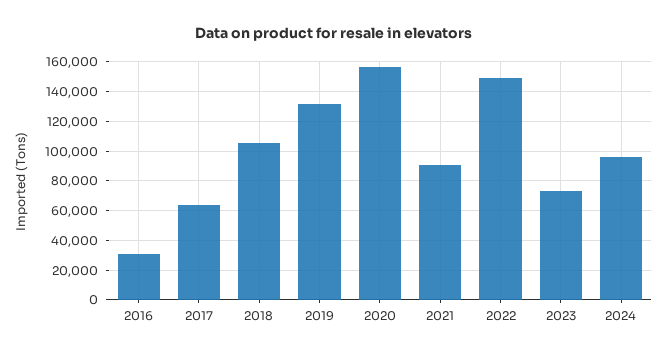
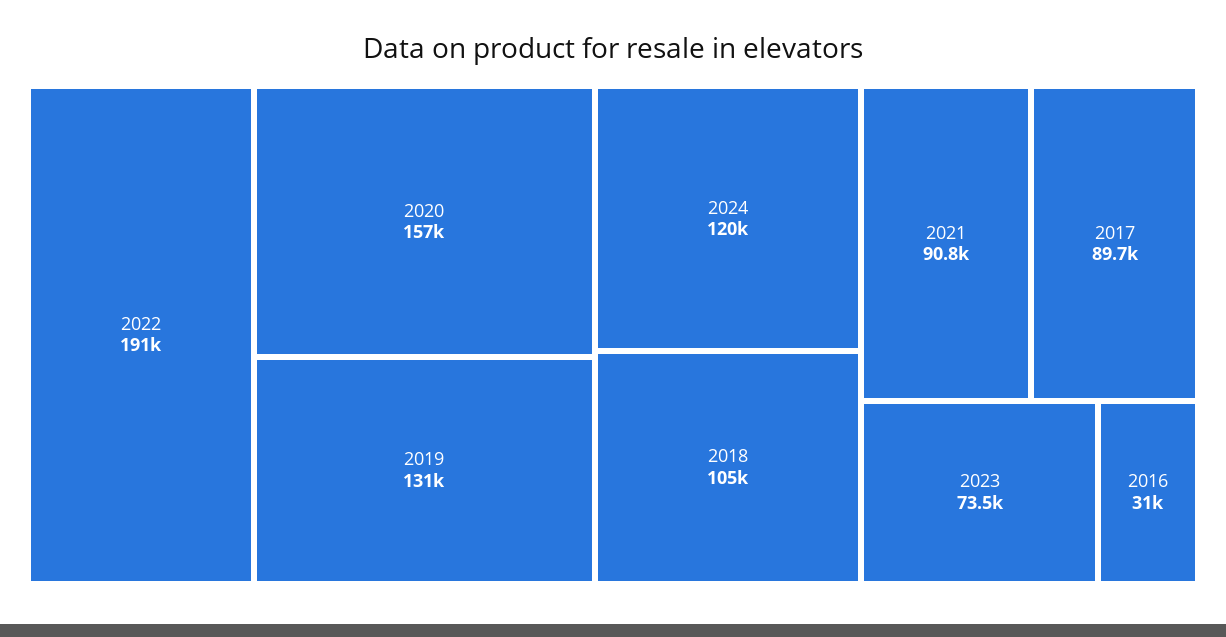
2017: 65000 -> 89700
2022: 150000 -> 191000
2024: 95000 -> 120000

